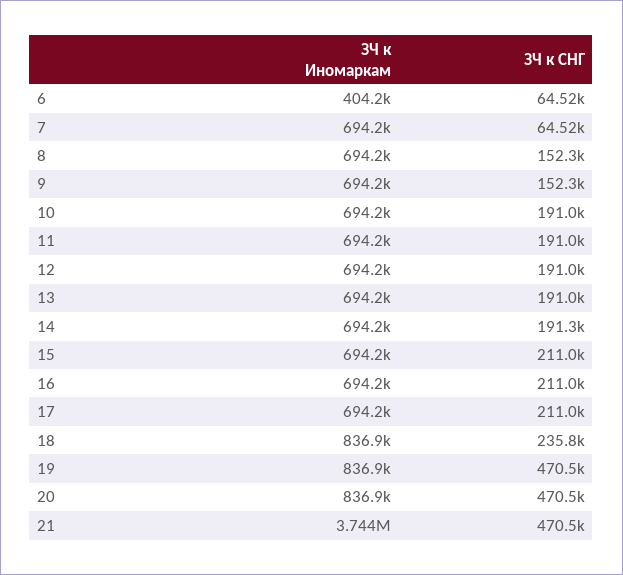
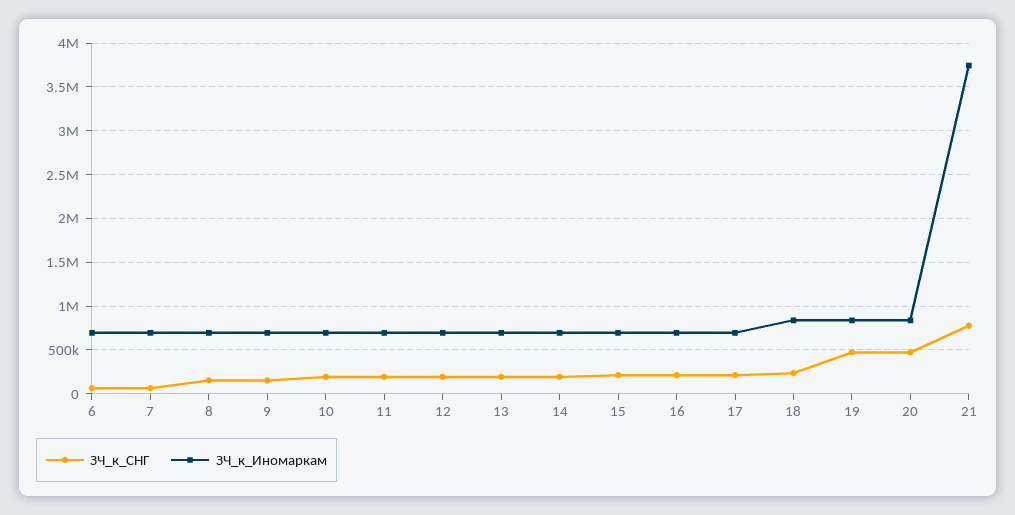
ЗЧ к Иномаркам, 6: 404200 -> 700000
ЗЧ к СНГ, 21: 470500 -> 800000

